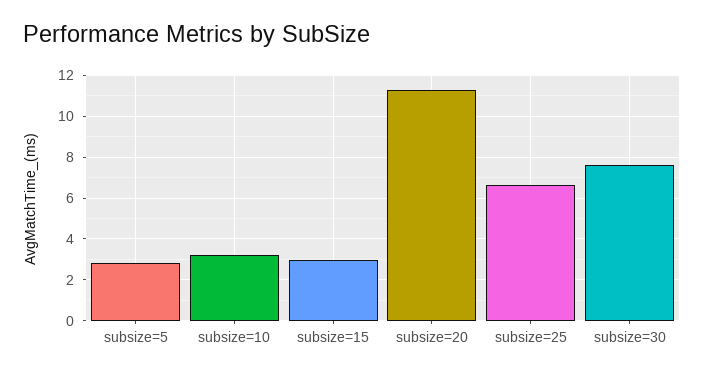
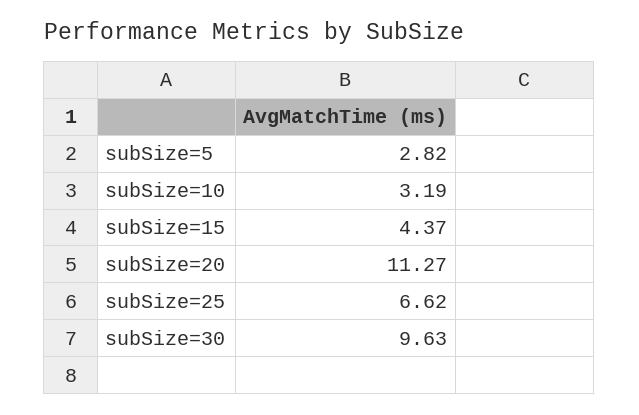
subsize=15: 3 -> 4.37
subsize=30: 7.5 -> 9.63

